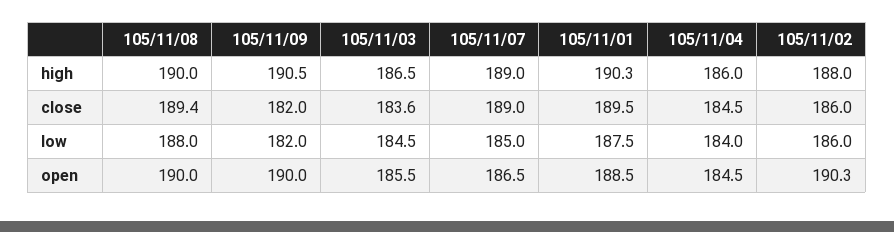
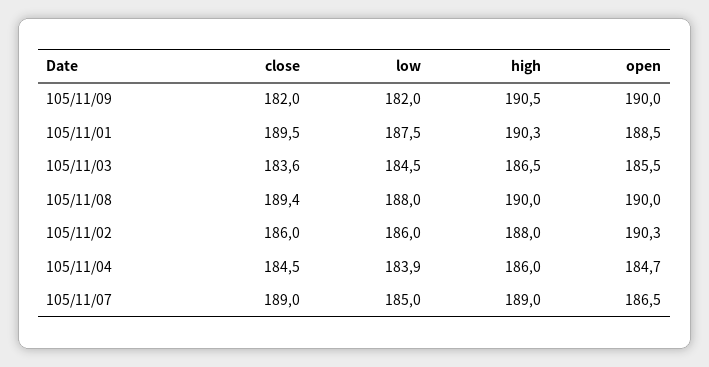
105/11/04, low: 184 -> 183.9
105/11/04, open: 184.5 -> 184.7

